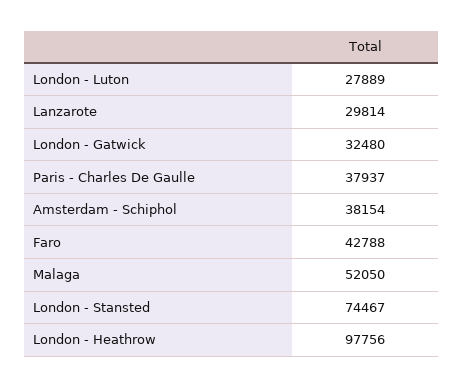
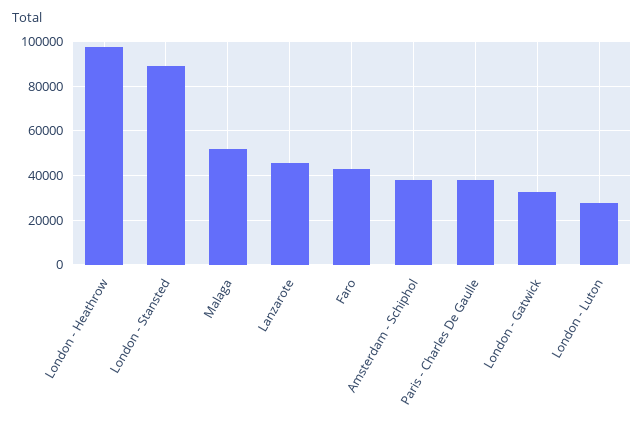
Lanzarote: 29814 -> 45000
London - Stansted: 74467 -> 90000

